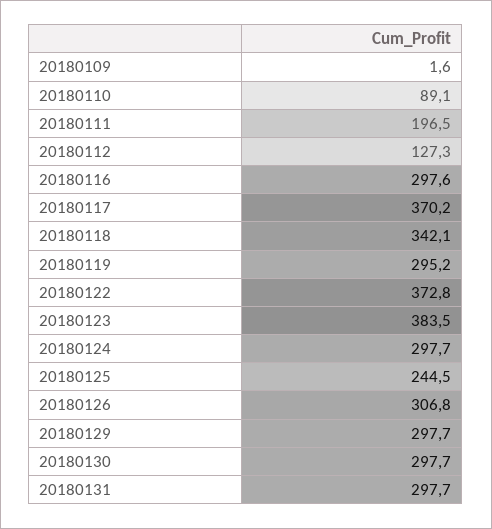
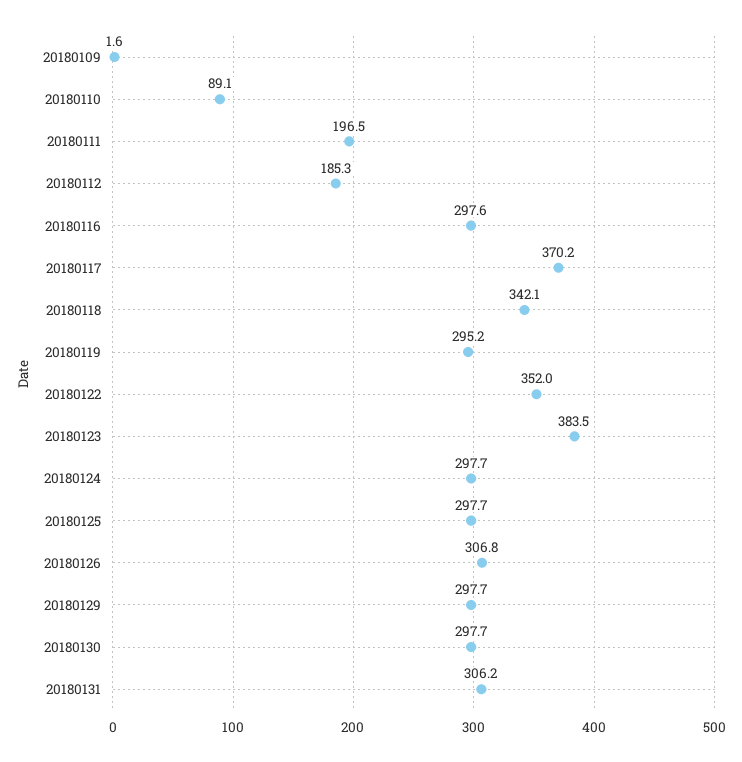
20180112: 127.3 -> 185.3
20180122: 372.8 -> 352
20180125: 244.5 -> 297.7
20180131: 297.7 -> 306.2

